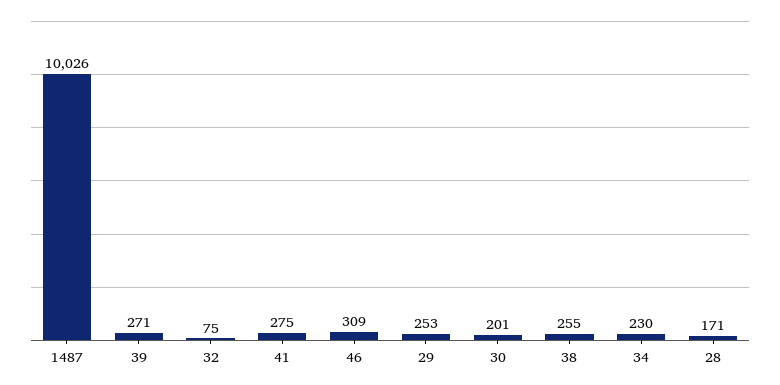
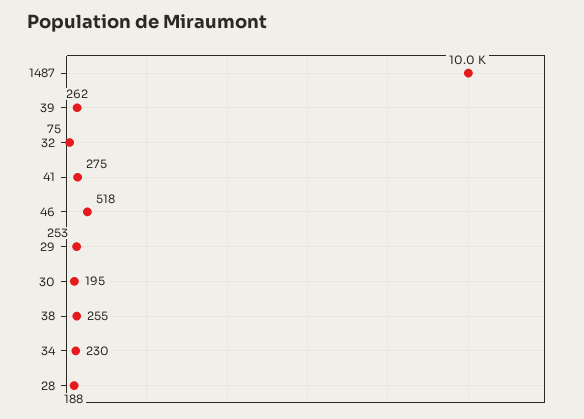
39: 271 -> 262
46: 309 -> 518
30: 201 -> 195
28: 171 -> 188

